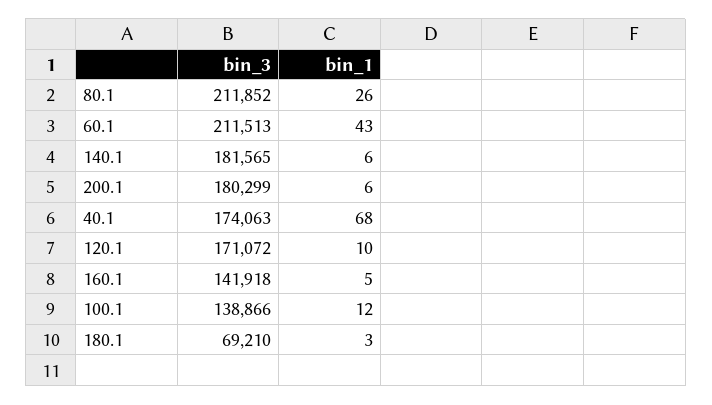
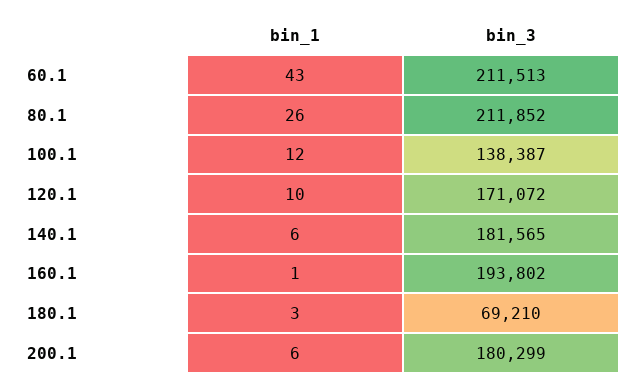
bin_3, 40.1: 174063 -> none
bin_1, 40.1: 68 -> none
bin_3, 160.1: 141918 -> 193802
bin_1, 160.1: 5 -> 1
bin_3, 100.1: 138866 -> 138387

